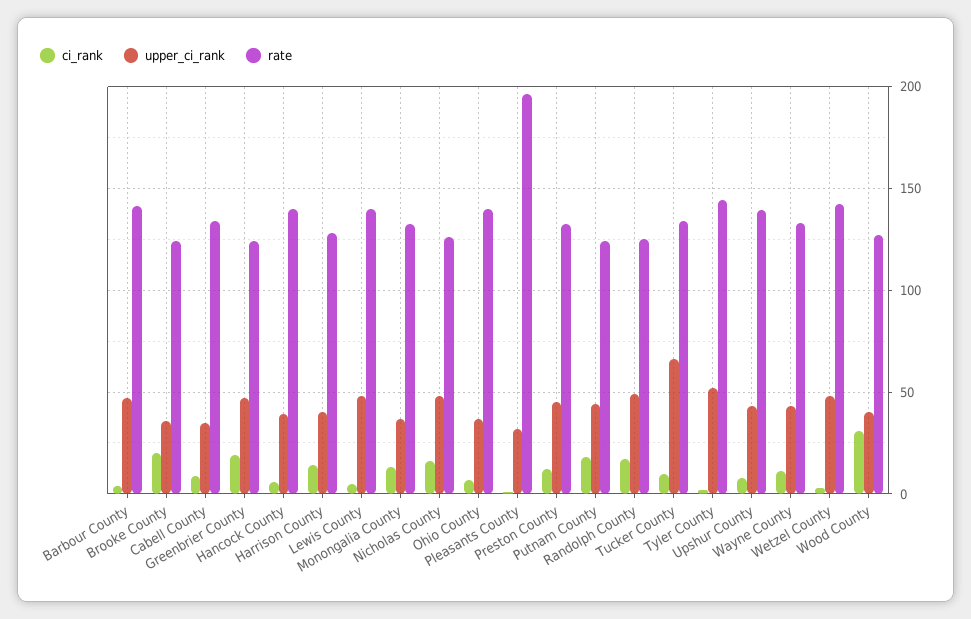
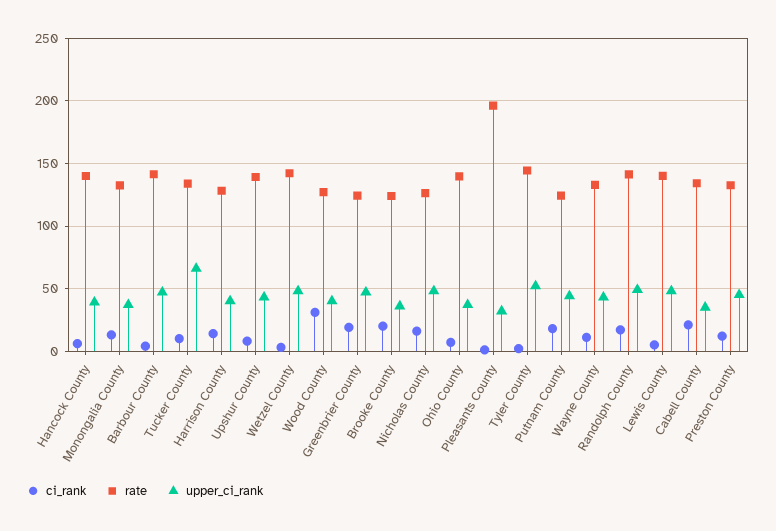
ci_rank, Cabell County: 10 -> 20
rate, Randolph County: 125 -> 140

